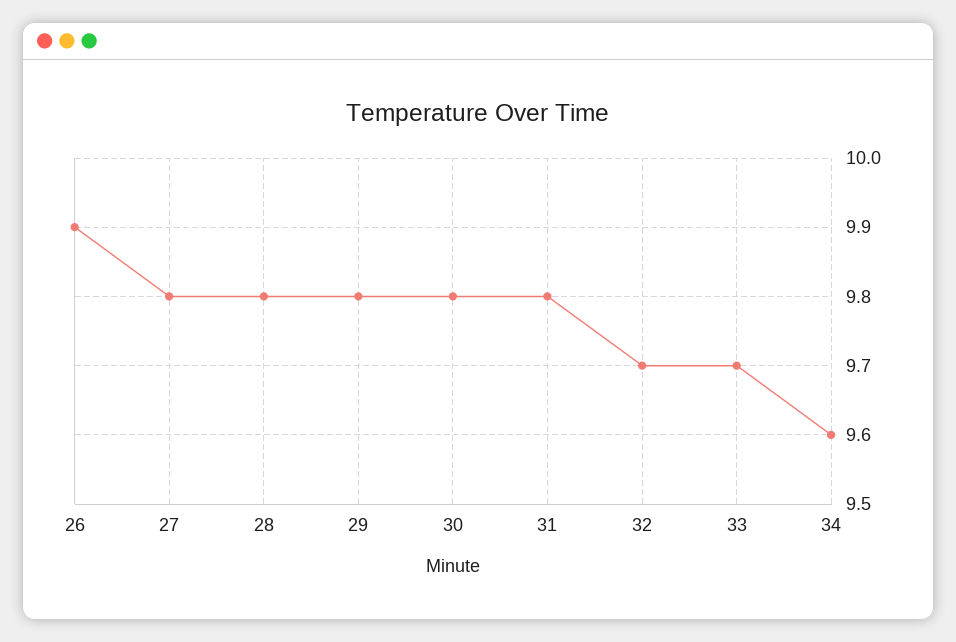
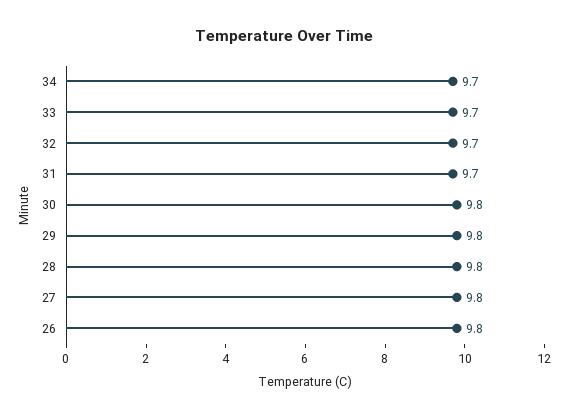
26: 9.9 -> 9.8
31: 9.8 -> 9.7
34: 9.6 -> 9.7

